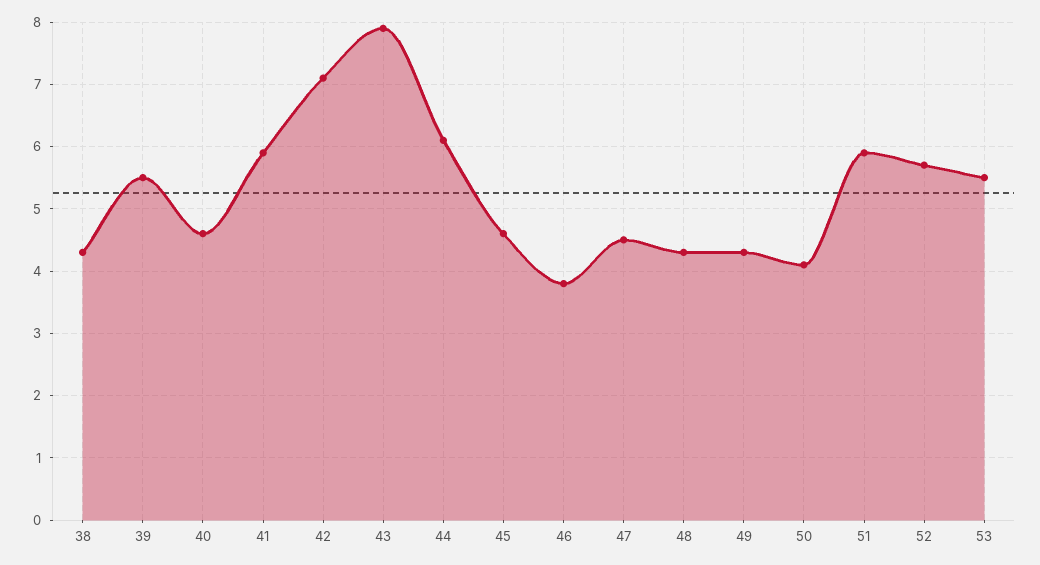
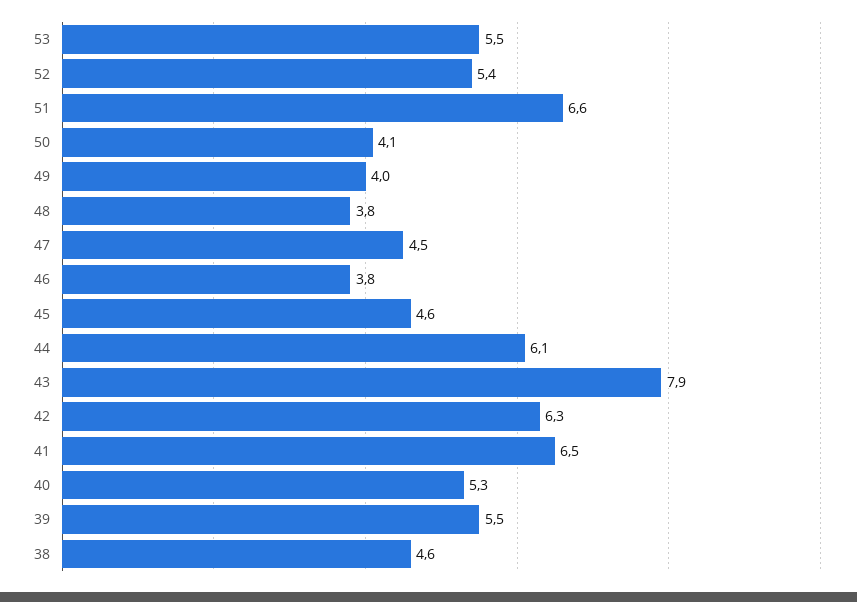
38: 4.3 -> 4.6
40: 4.6 -> 5.3
41: 5.9 -> 6.5
42: 7.1 -> 6.3
48: 4.3 -> 3.8
49: 4.3 -> 4
51: 5.9 -> 6.6
52: 5.7 -> 5.4

